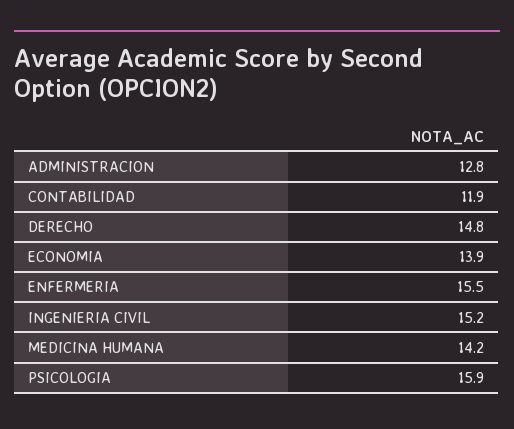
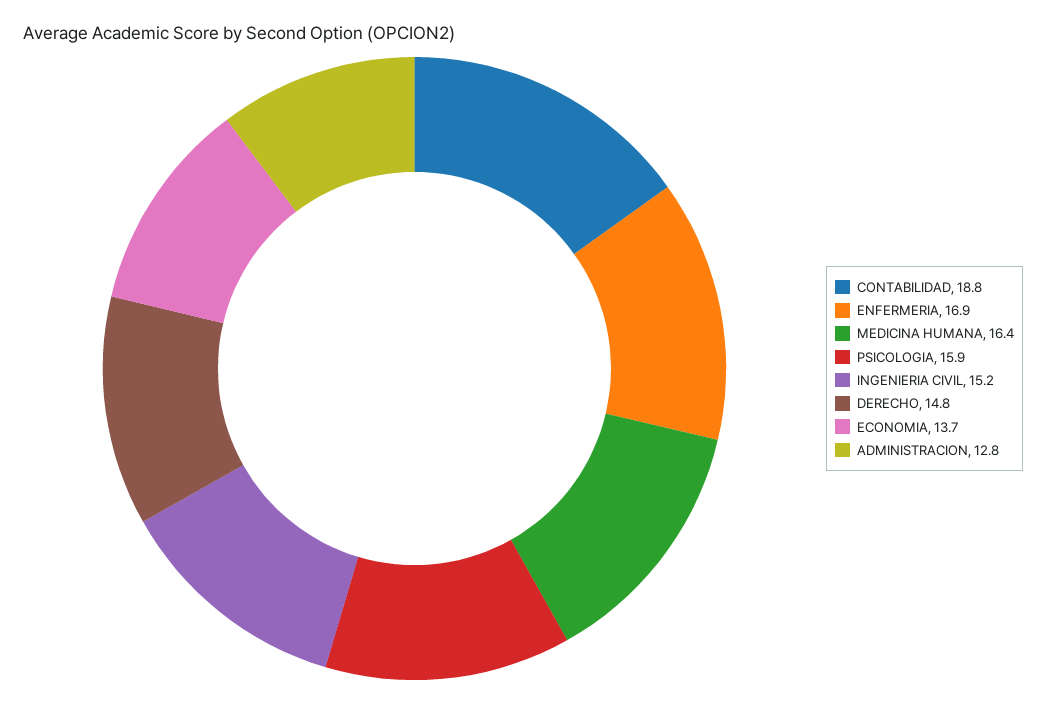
CONTABILIDAD: 11.9 -> 18.8
ECONOMIA: 13.9 -> 13.7
ENFERMERIA: 15.5 -> 16.9
MEDICINA HUMANA: 14.2 -> 16.4

